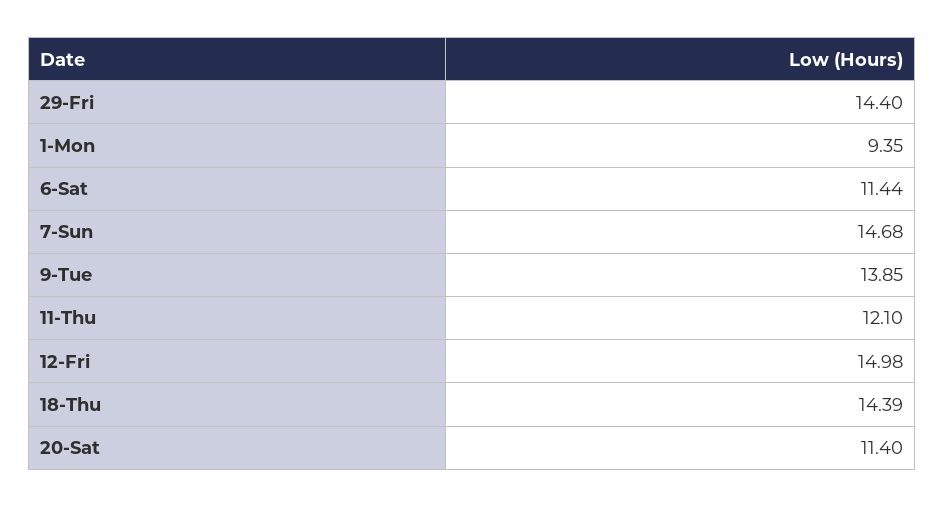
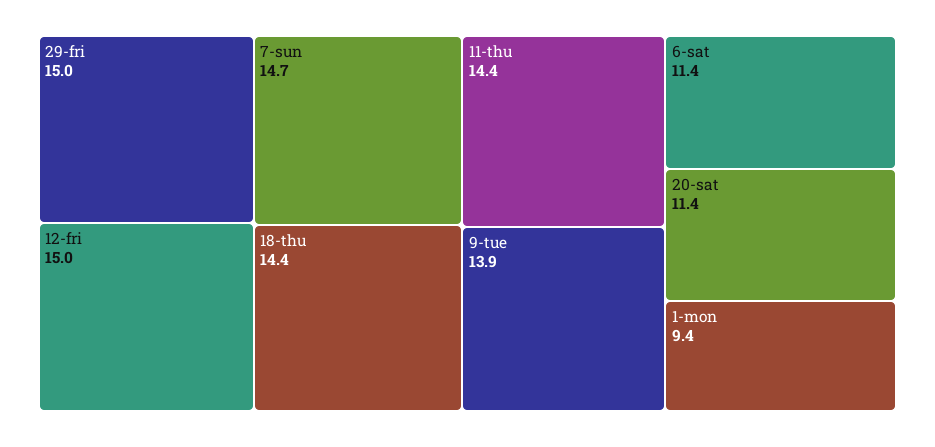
29-Fri: 14.4 -> 15
11-Thu: 12.1 -> 14.4

